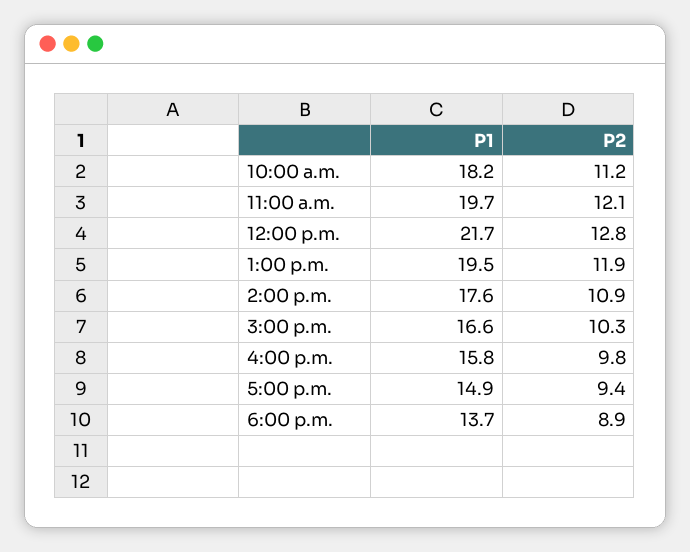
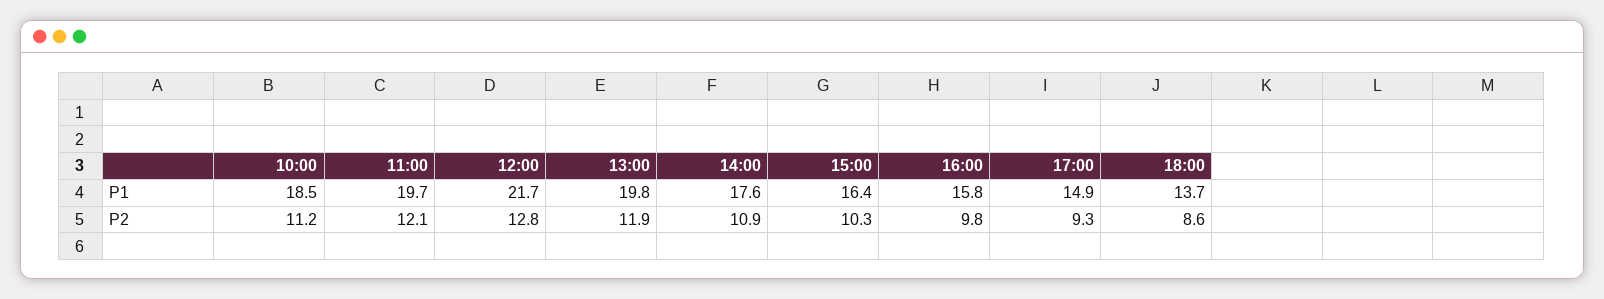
P1, 10:00 a.m.: 18.2 -> 18.5
P1, 1:00 p.m.: 19.5 -> 19.8
P1, 3:00 p.m.: 16.6 -> 16.4
P2, 5:00 p.m.: 9.4 -> 9.3
P2, 6:00 p.m.: 8.9 -> 8.6

